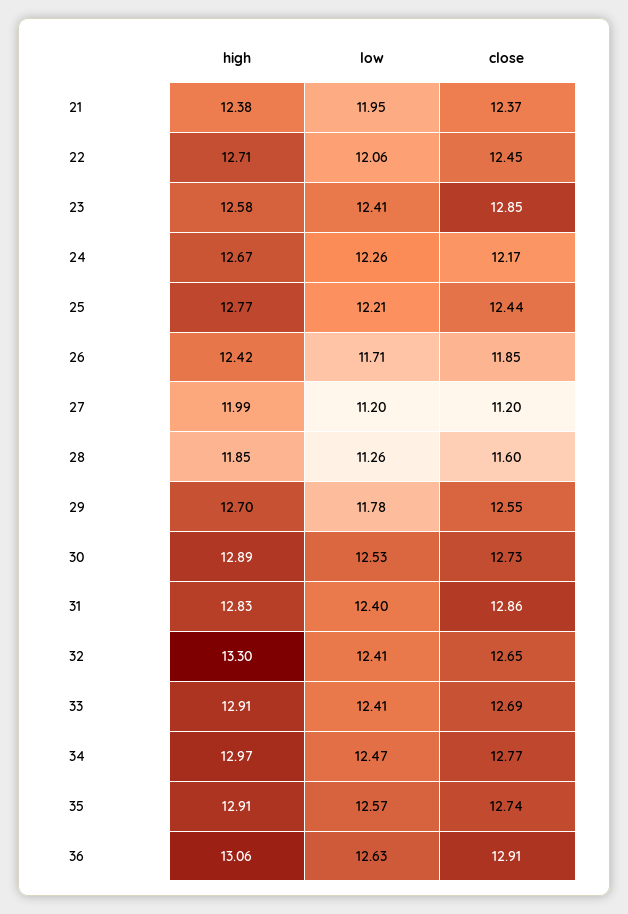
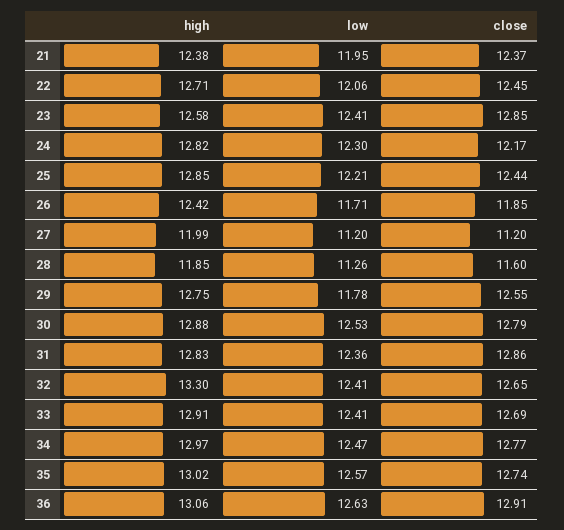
high, 24: 12.67 -> 12.82
low, 24: 12.26 -> 12.3
high, 25: 12.77 -> 12.85
high, 29: 12.7 -> 12.75
high, 30: 12.89 -> 12.88
close, 30: 12.73 -> 12.79
low, 31: 12.4 -> 12.36
high, 35: 12.91 -> 13.02

